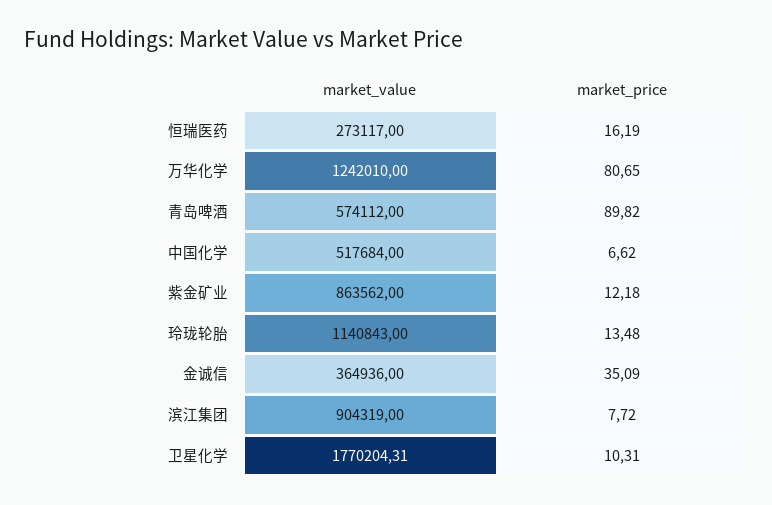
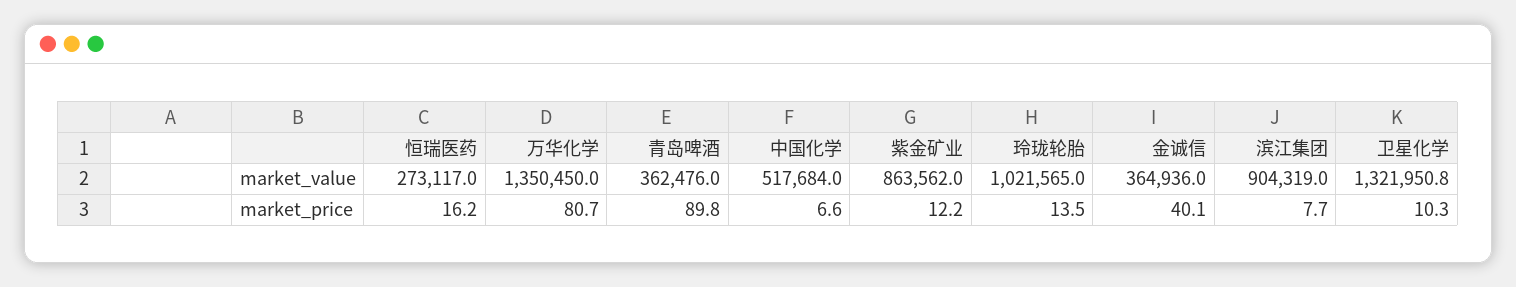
market_value, 万华化学: 1242010 -> 1350450
market_value, 青岛啤酒: 574112 -> 362476
market_value, 玲珑轮胎: 1140843 -> 1021565
market_price, 金诚信: 35.09 -> 40.1
market_value, 卫星化学: 1770204.31 -> 1321950.8

